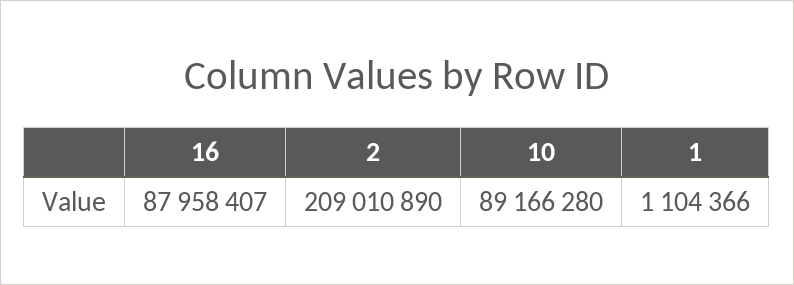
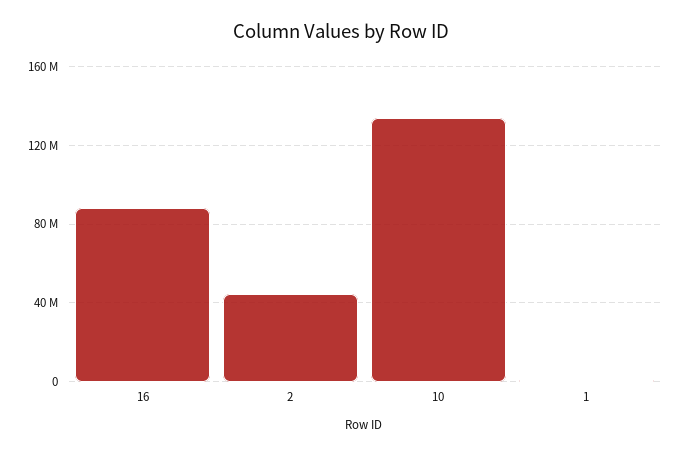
2: 209010890 -> 45000000
10: 89166280 -> 135000000

